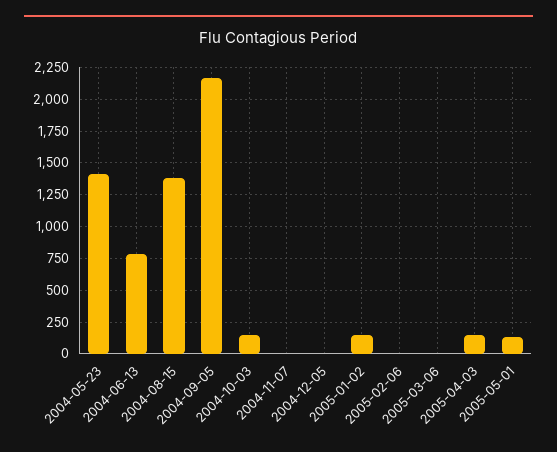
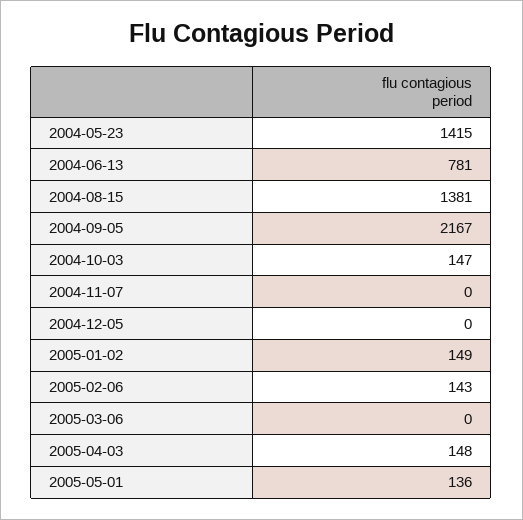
2005-02-06: 0 -> 143

